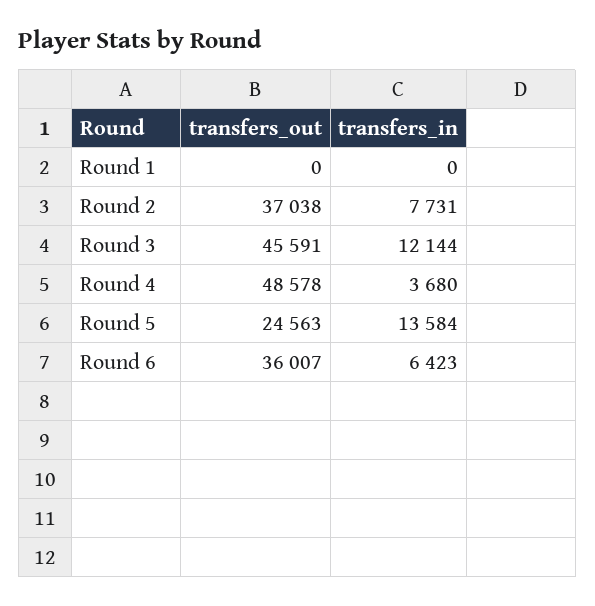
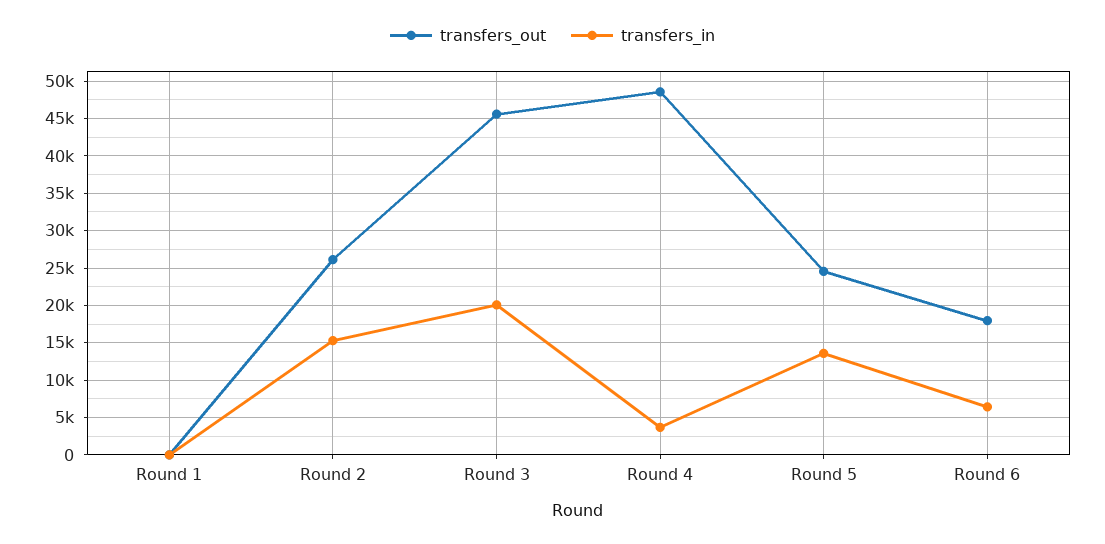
transfers_out, Round 2: 37038 -> 26000
transfers_in, Round 2: 7731 -> 15000
transfers_in, Round 3: 12144 -> 20000
transfers_out, Round 6: 36007 -> 18000

